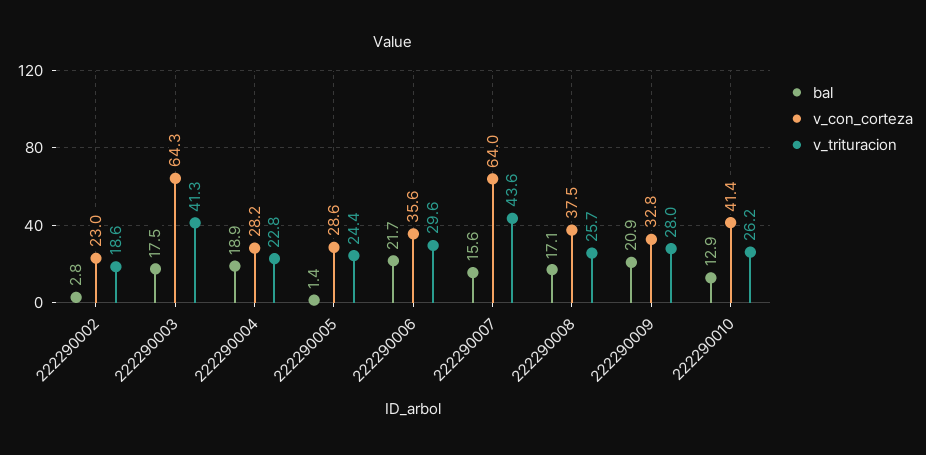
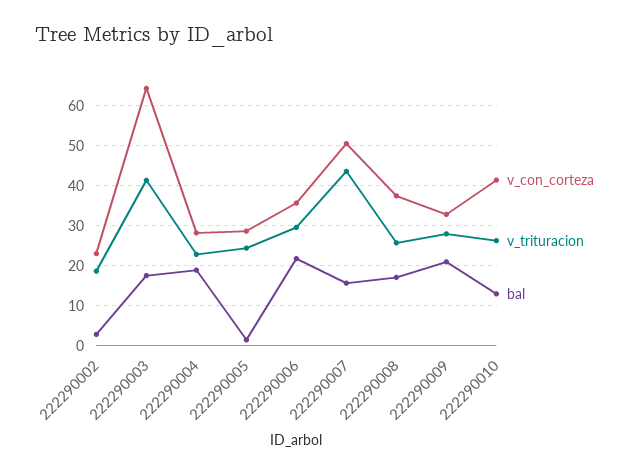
v_con_corteza, 222290007: 64 -> 50

